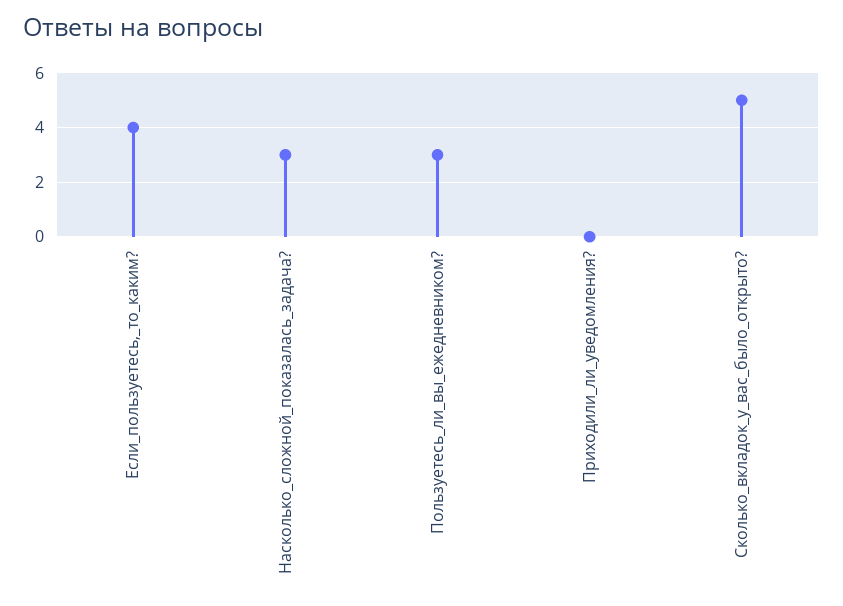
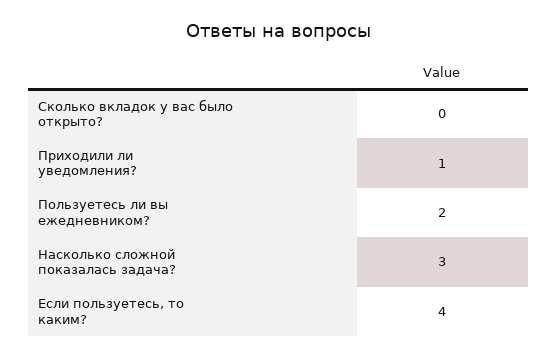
Пользуетесь_ли_вы_ежедневником?: 3 -> 2
Приходили_ли_уведомления?: 0 -> 1
Сколько_вкладок_у_вас_было_открыто?: 5 -> 0

